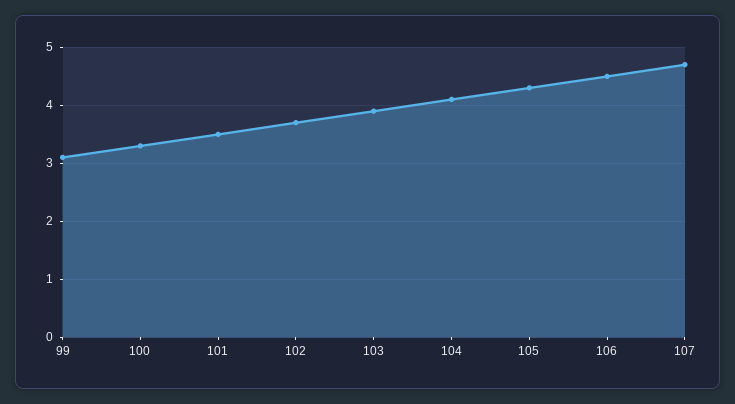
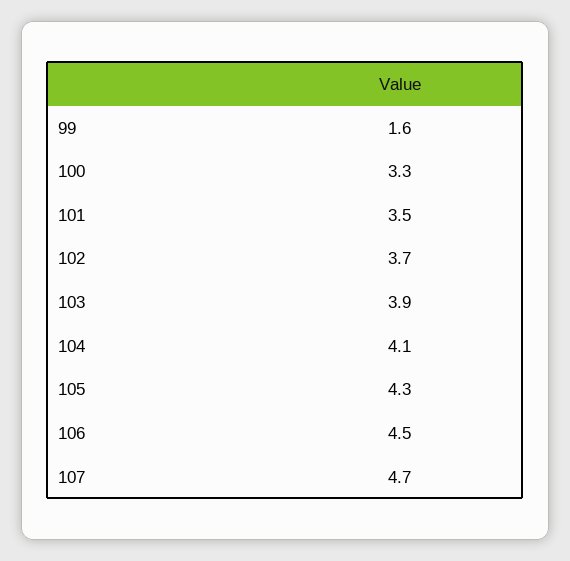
99: 3 -> 1.6

